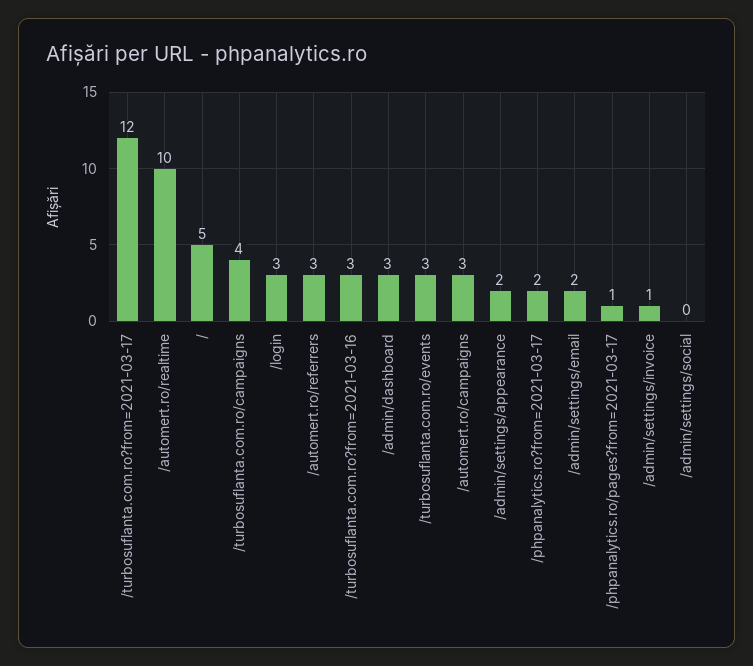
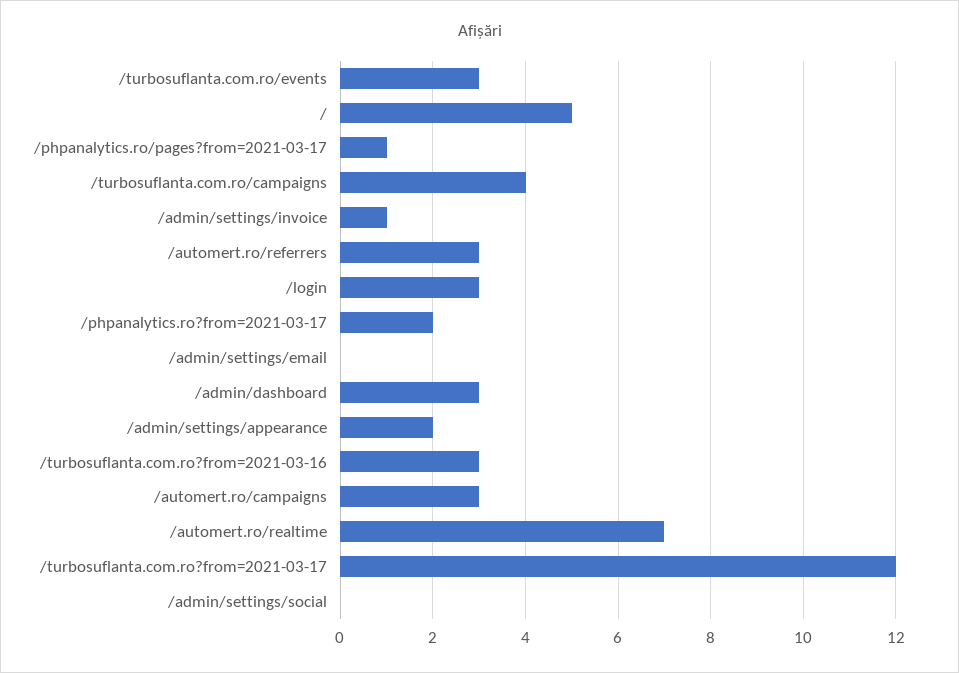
/automert.ro/realtime: 10 -> 7
/admin/settings/email: 2 -> 0

